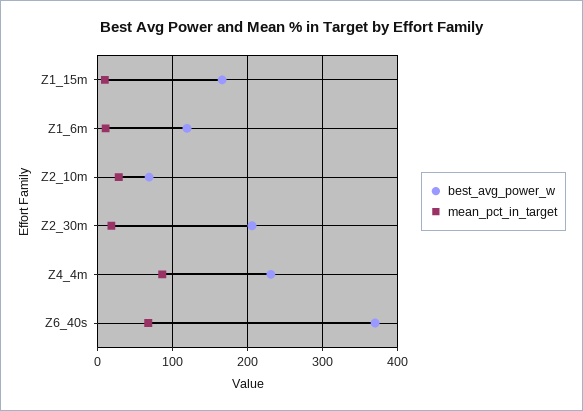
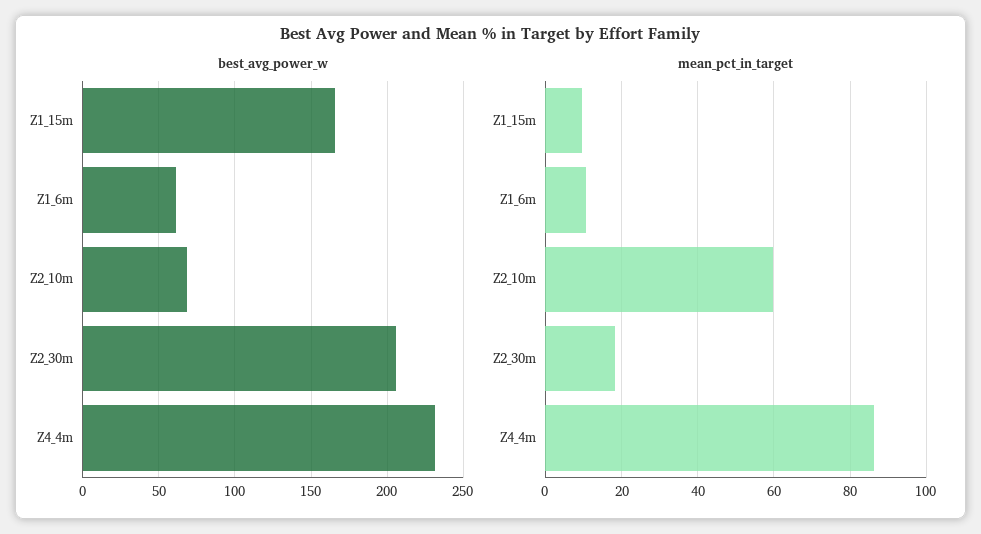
best_avg_power_w, Z1_6m: 120 -> 60
mean_pct_in_target, Z2_10m: 30 -> 60
best_avg_power_w, Z6_40s: 370 -> none
mean_pct_in_target, Z6_40s: 70 -> none

